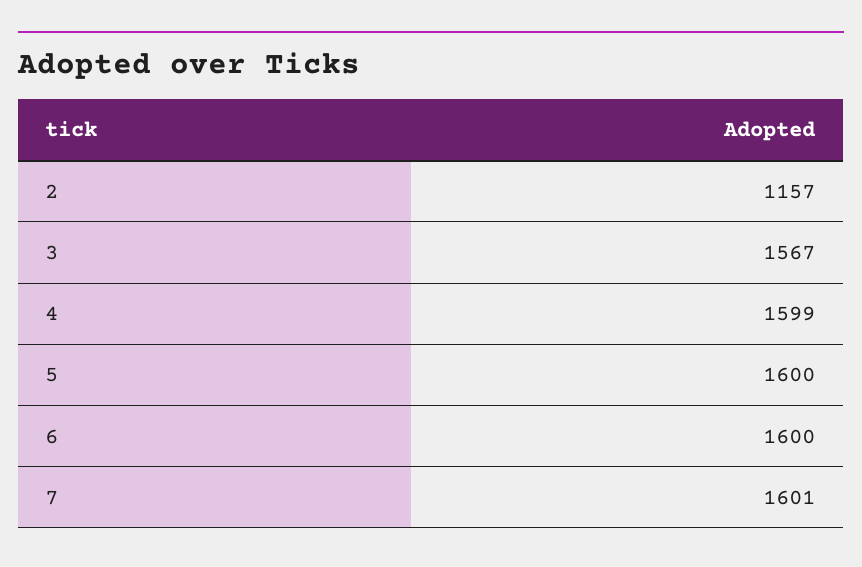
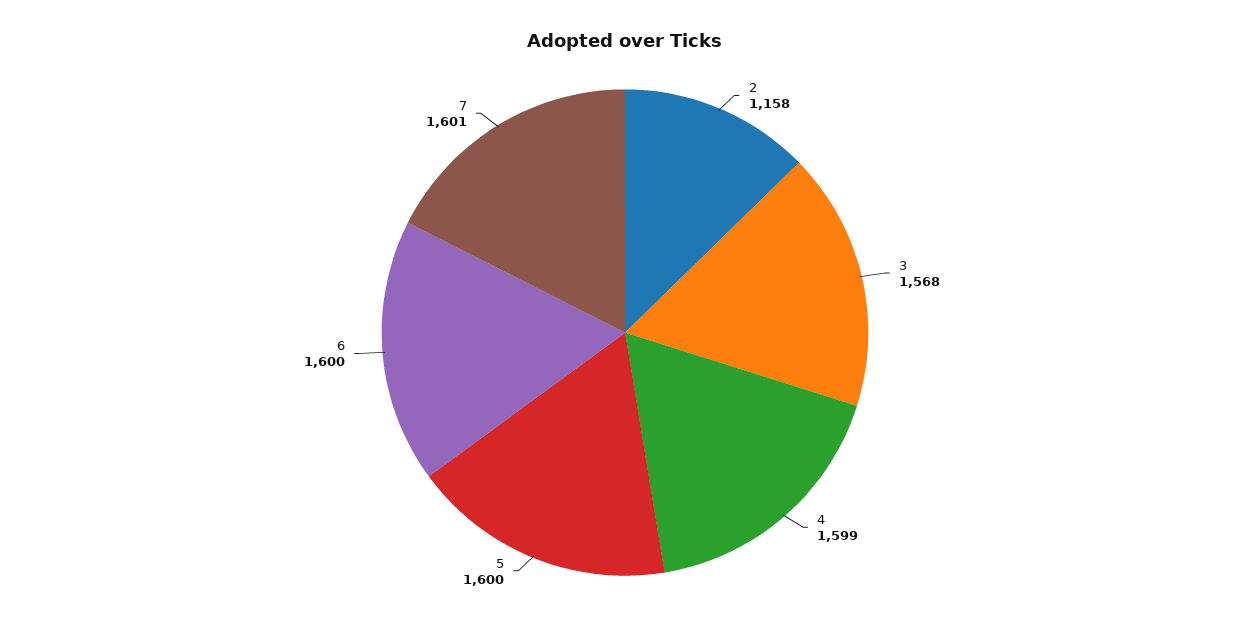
2: 1157 -> 1158
3: 1567 -> 1568

